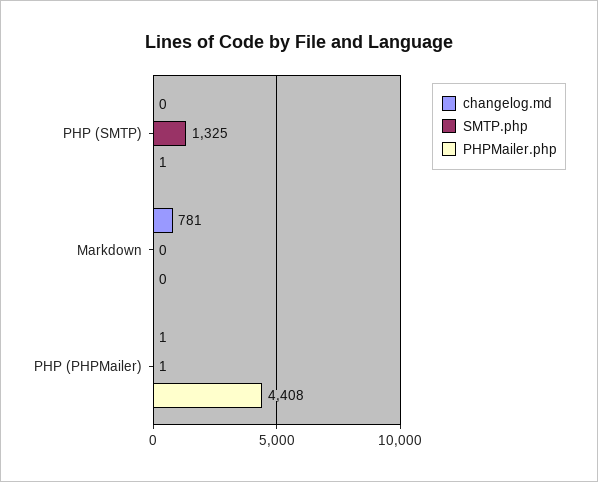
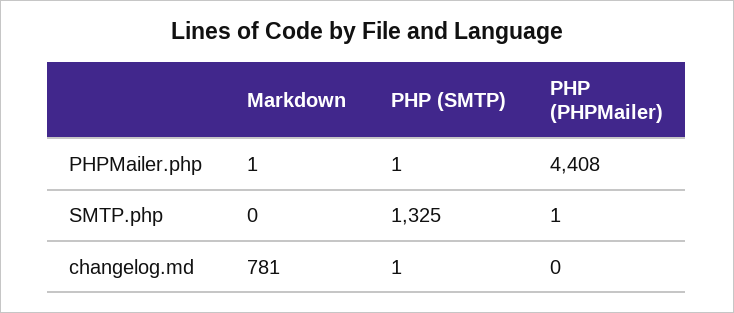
changelog.md, PHP (SMTP): 0 -> 1
PHPMailer.php, Markdown: 0 -> 1
changelog.md, PHP (PHPMailer): 1 -> 0

